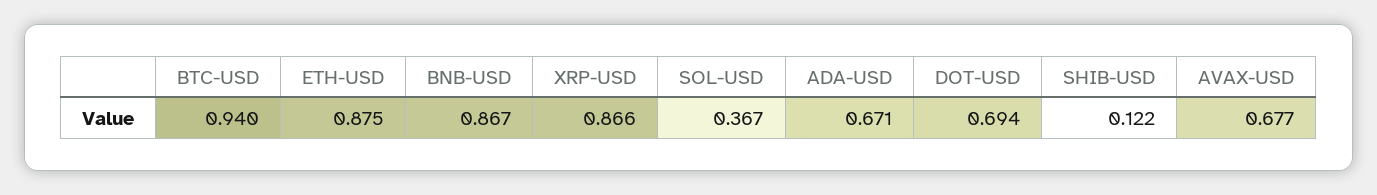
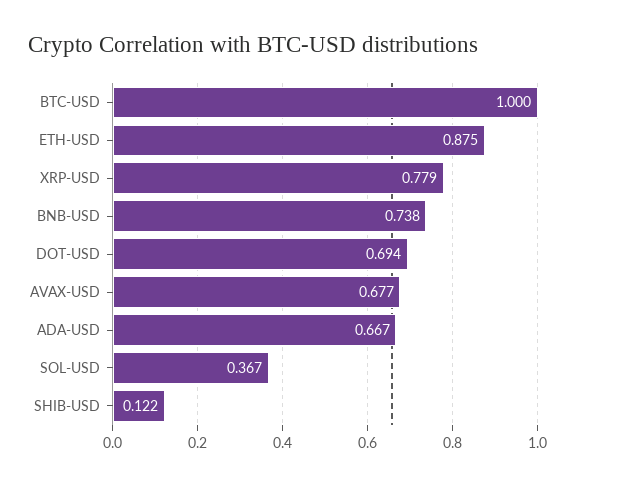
BTC-USD: 0.94 -> 1
BNB-USD: 0.867 -> 0.738
XRP-USD: 0.866 -> 0.779
ADA-USD: 0.671 -> 0.667

